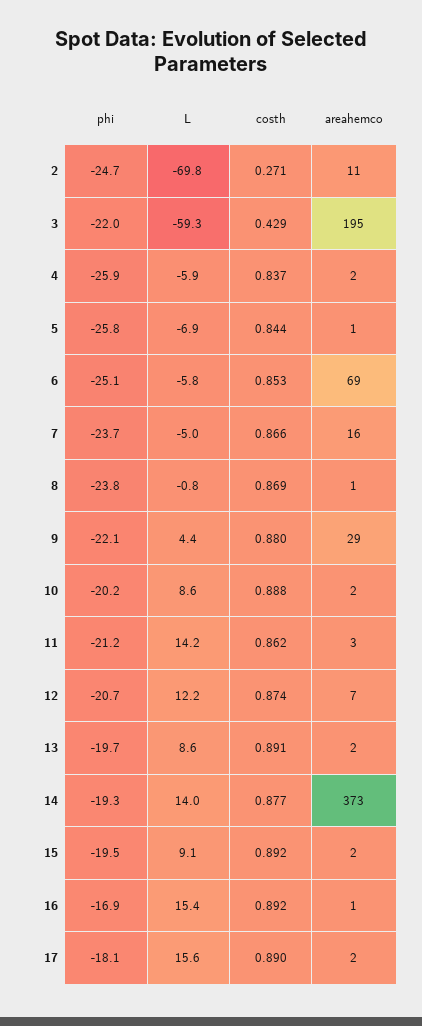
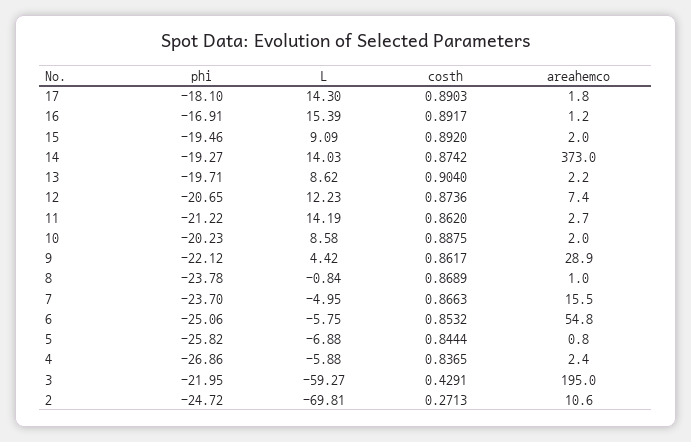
phi, 4: -25.9 -> -26.86
areahemco, 6: 69 -> 54.8
costh, 9: 0.88 -> 0.8617
costh, 13: 0.891 -> 0.904
costh, 14: 0.877 -> 0.8742
L, 17: 15.6 -> 14.3

